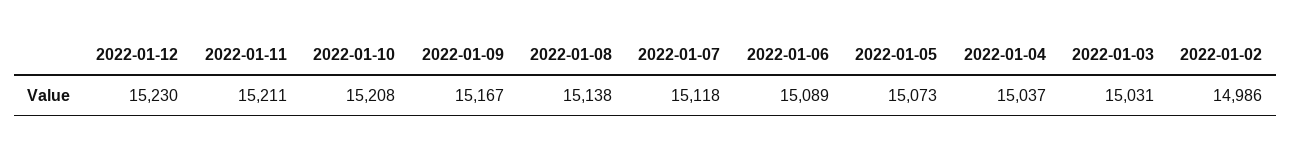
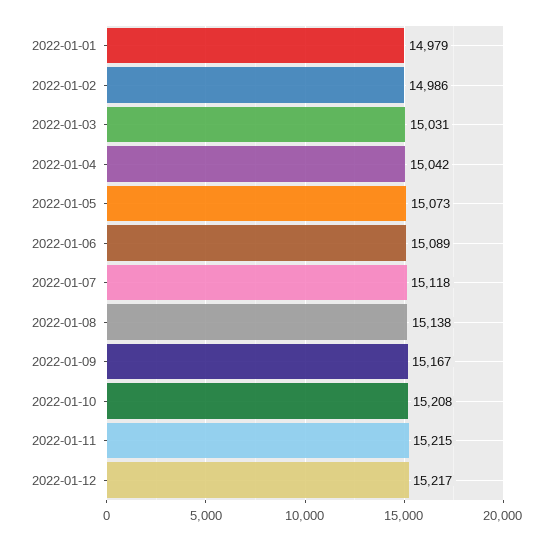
2022-01-12: 15230 -> 15217
2022-01-11: 15211 -> 15215
2022-01-04: 15037 -> 15042
2022-01-01: none -> 14979

